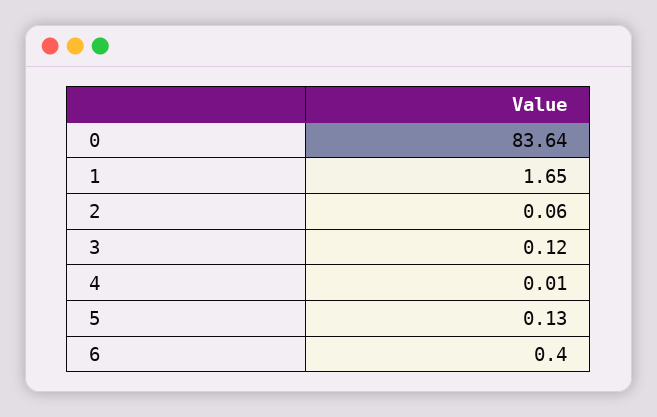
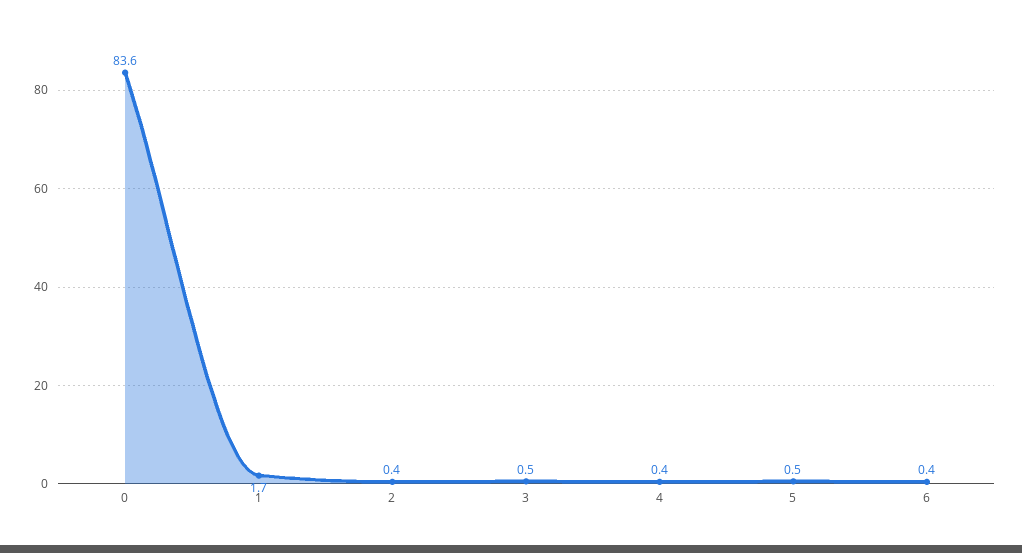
2: 0.06 -> 0.4
3: 0.12 -> 0.5
4: 0.01 -> 0.4
5: 0.13 -> 0.5

